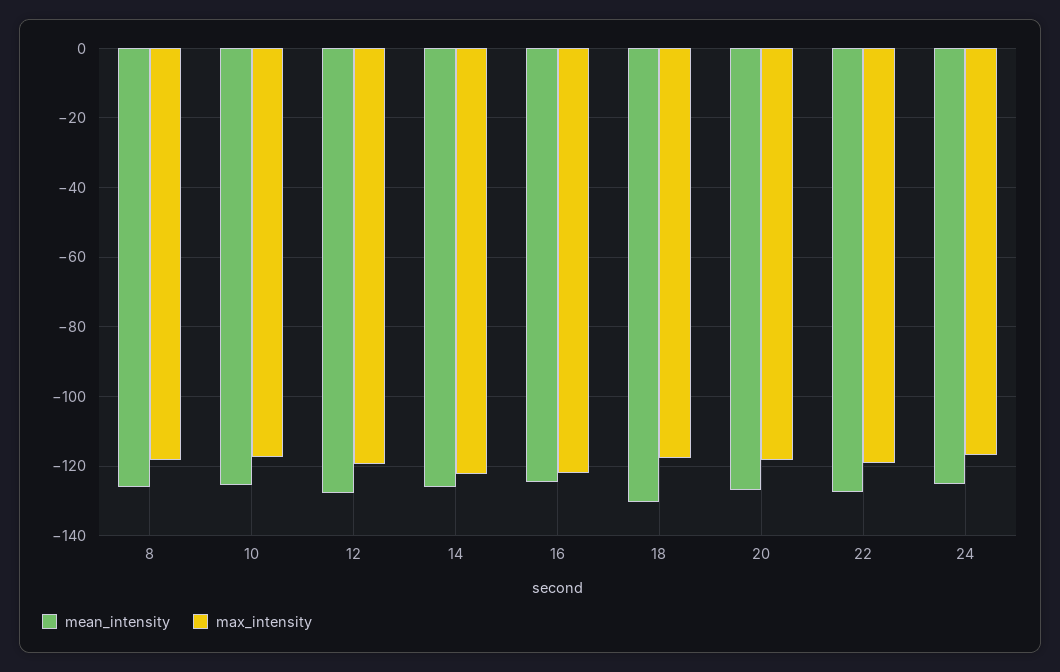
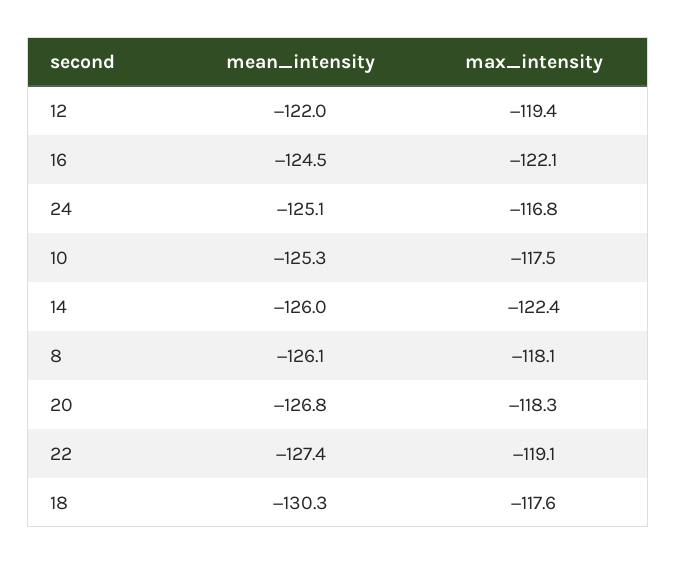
mean_intensity, 12: -128 -> -122

